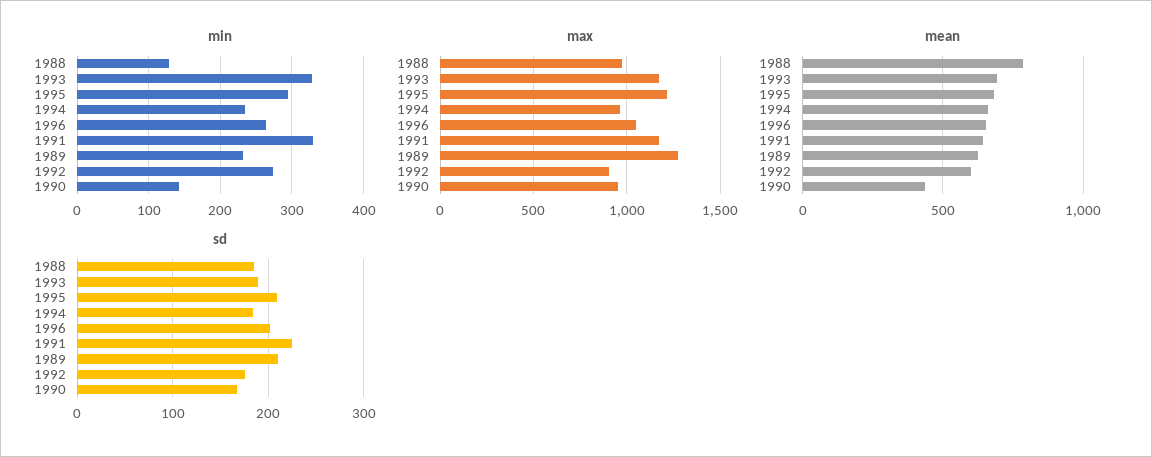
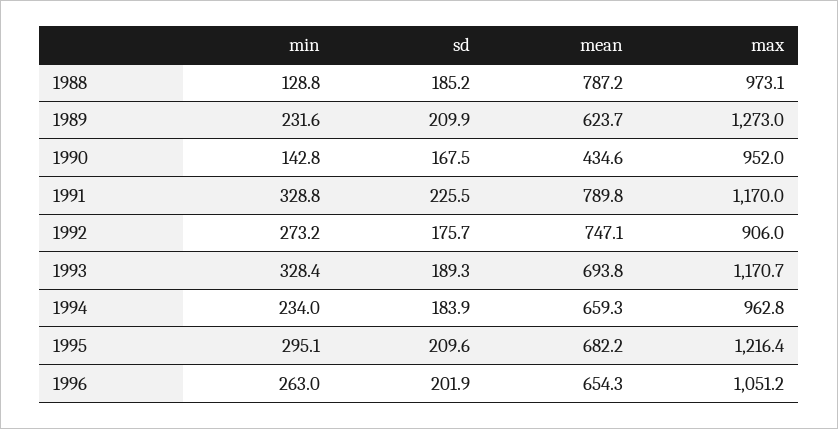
mean, 1991: 650 -> 789.8
mean, 1992: 600 -> 747.1

